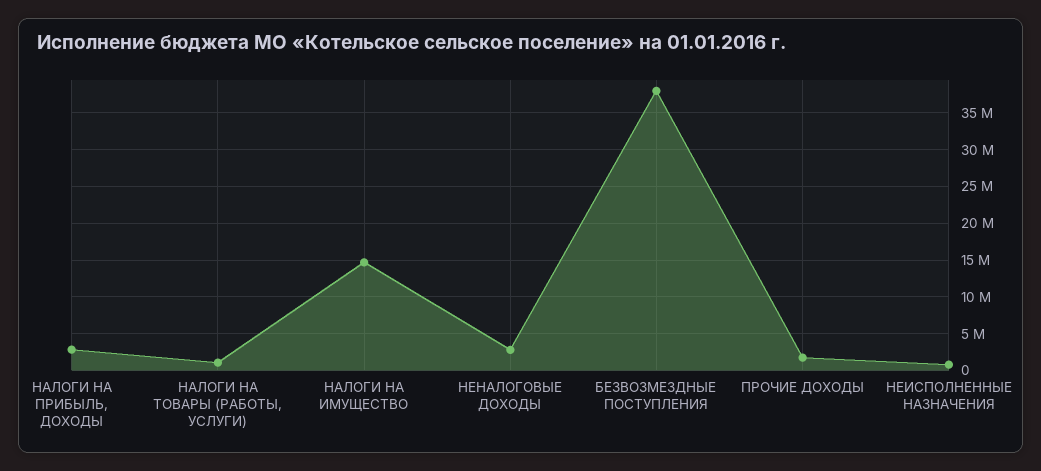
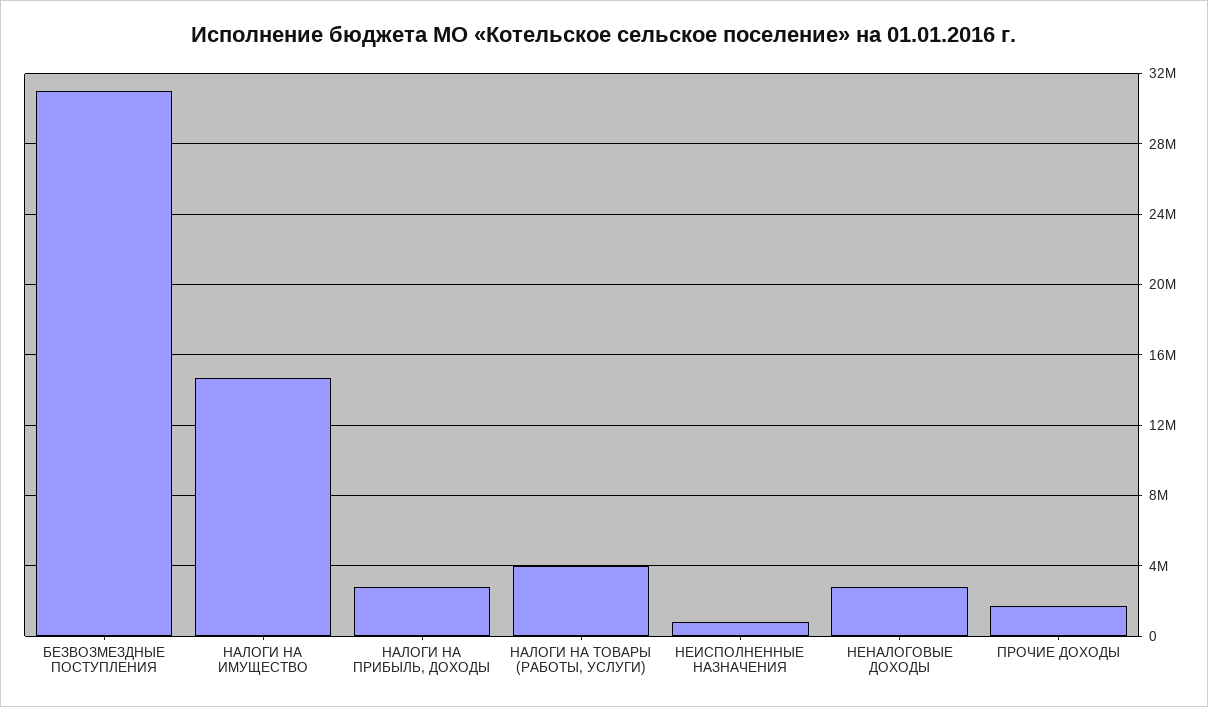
НАЛОГИ НА ТОВАРЫ (РАБОТЫ, УСЛУГИ): 1000000 -> 4000000
БЕЗВОЗМЕЗДНЫЕ ПОСТУПЛЕНИЯ: 38000000 -> 31000000

